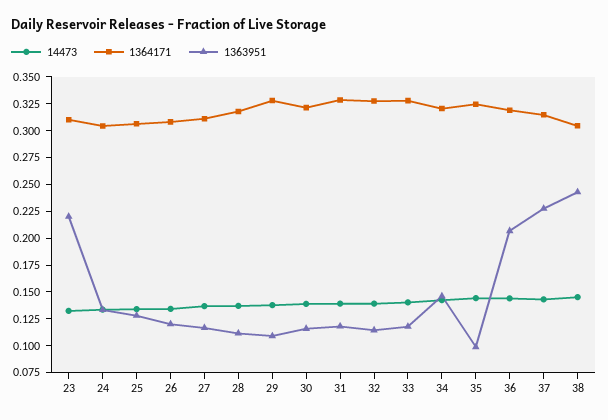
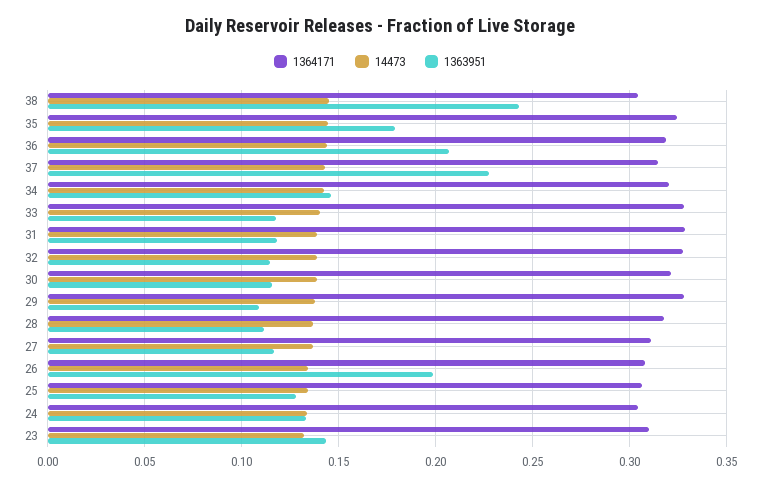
1363951, 23: 0.225 -> 0.145
1363951, 26: 0.125 -> 0.2
1363951, 35: 0.1 -> 0.18

